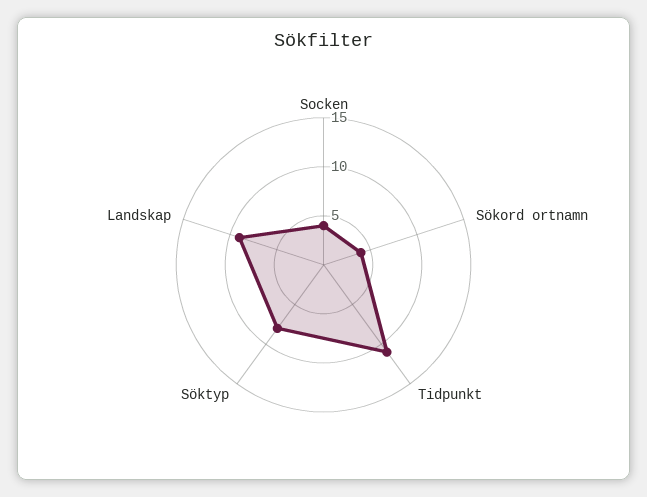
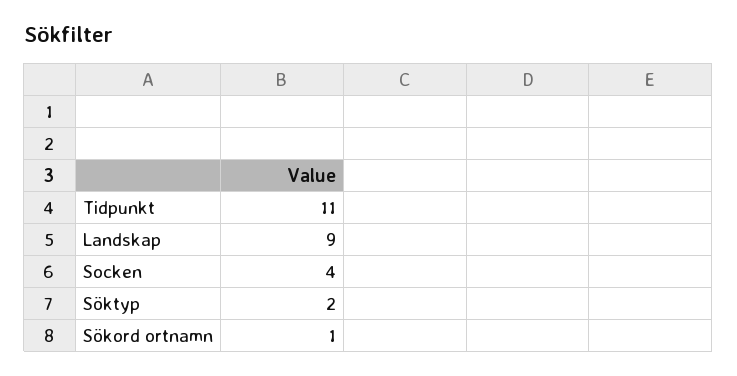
Sökord ortnamn: 4 -> 1
Söktyp: 8 -> 2

